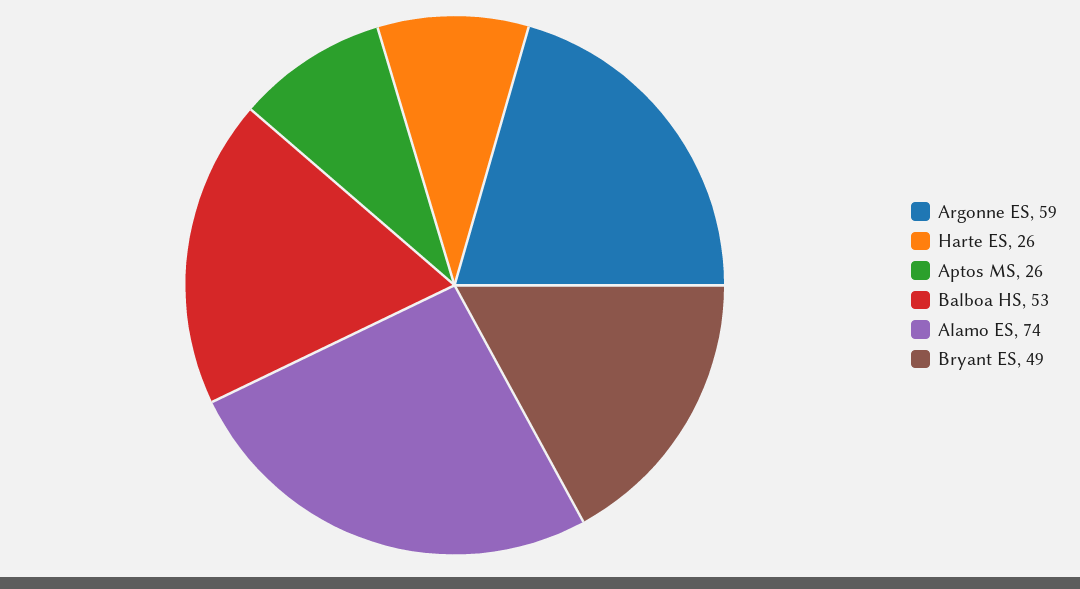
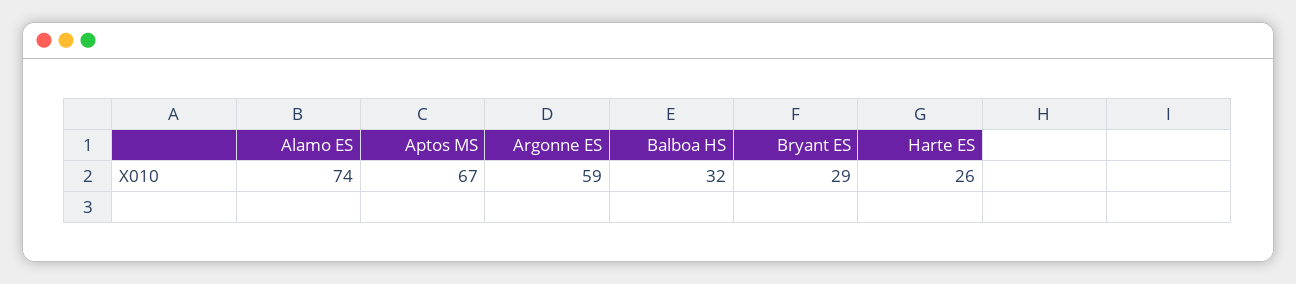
Aptos MS: 26 -> 67
Balboa HS: 53 -> 32
Bryant ES: 49 -> 29

